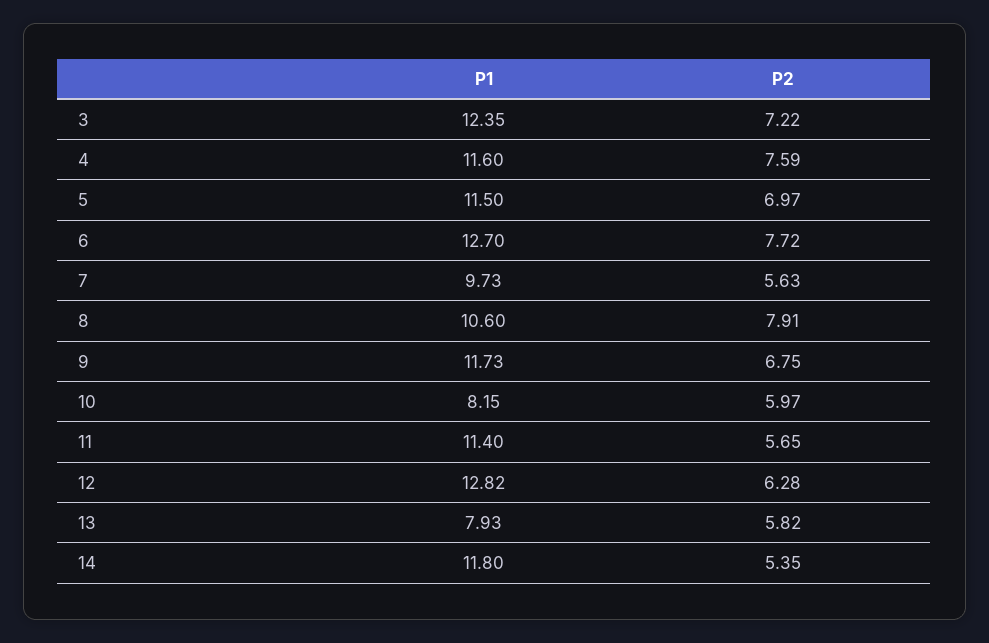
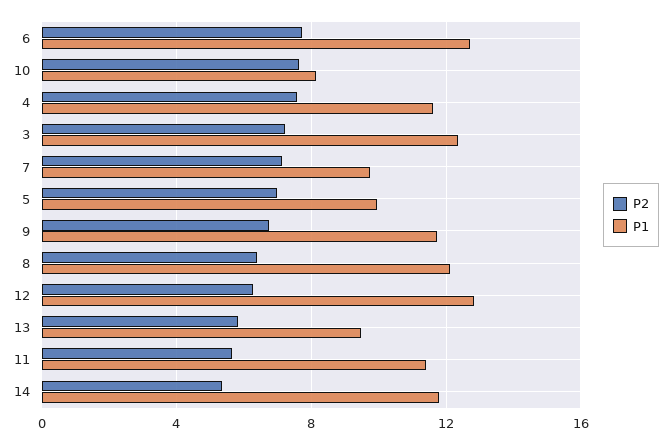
P1, 5: 11.5 -> 10
P2, 7: 5.63 -> 7
P1, 8: 10.6 -> 12
P2, 8: 7.91 -> 6.5
P2, 10: 5.97 -> 7.5
P1, 13: 7.93 -> 9.5

